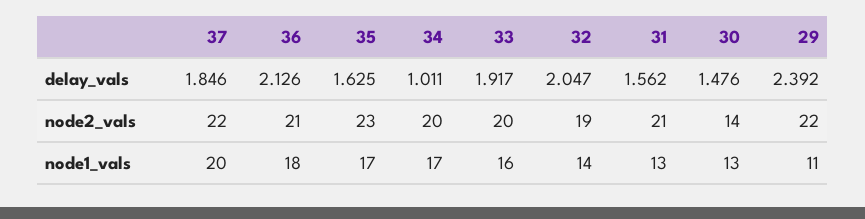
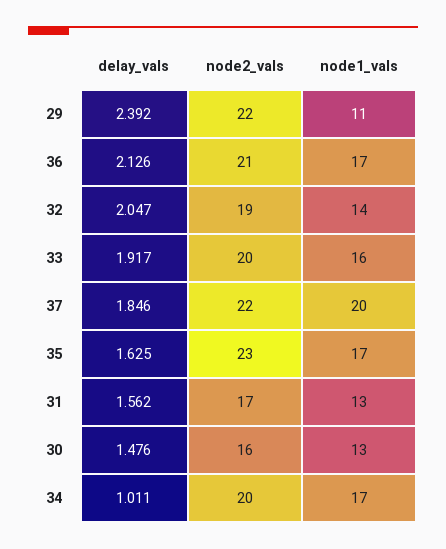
31, node2_vals: 21 -> 17
30, node2_vals: 14 -> 16
36, node1_vals: 18 -> 17

